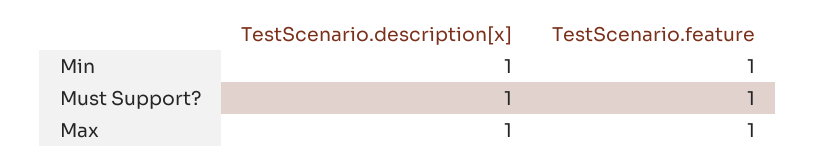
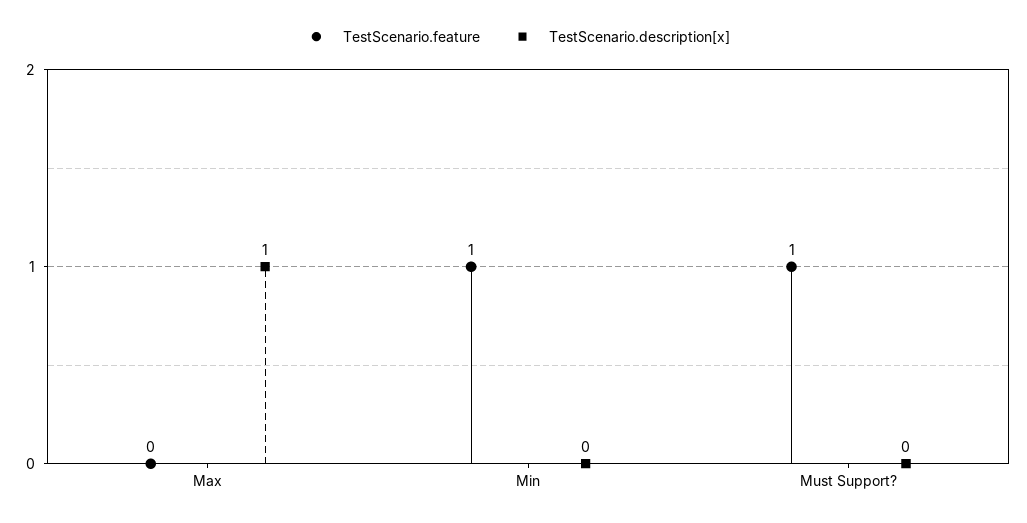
TestScenario.description[x], Min: 1 -> 0
TestScenario.description[x], Must Support?: 1 -> 0
TestScenario.feature, Max: 1 -> 0

